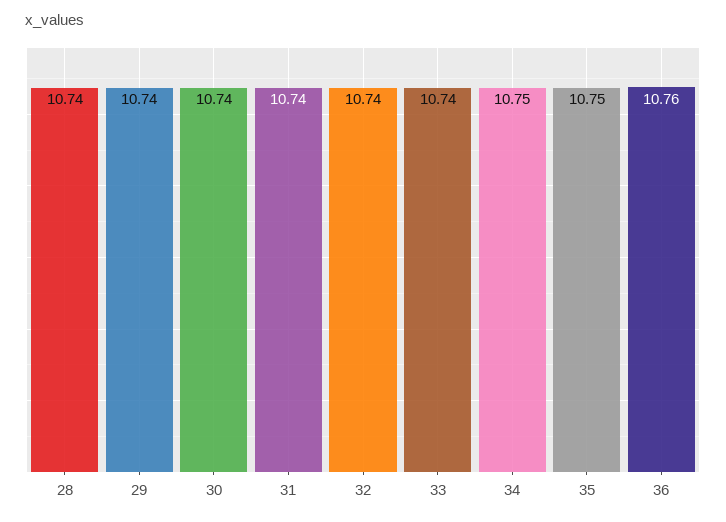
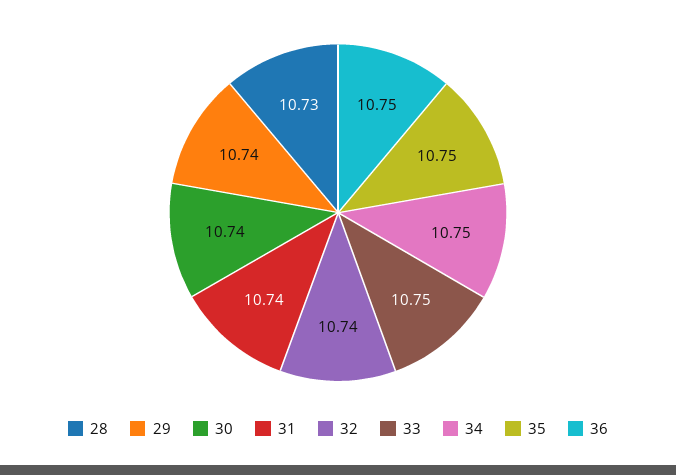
28: 10.74 -> 10.73
33: 10.74 -> 10.75
36: 10.76 -> 10.75

